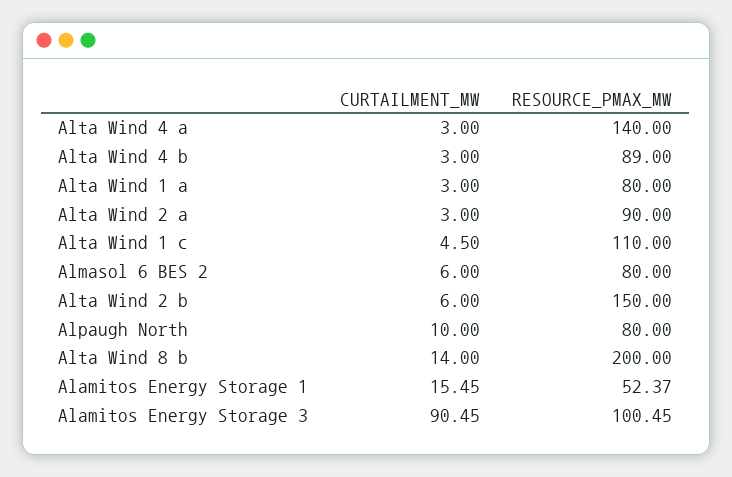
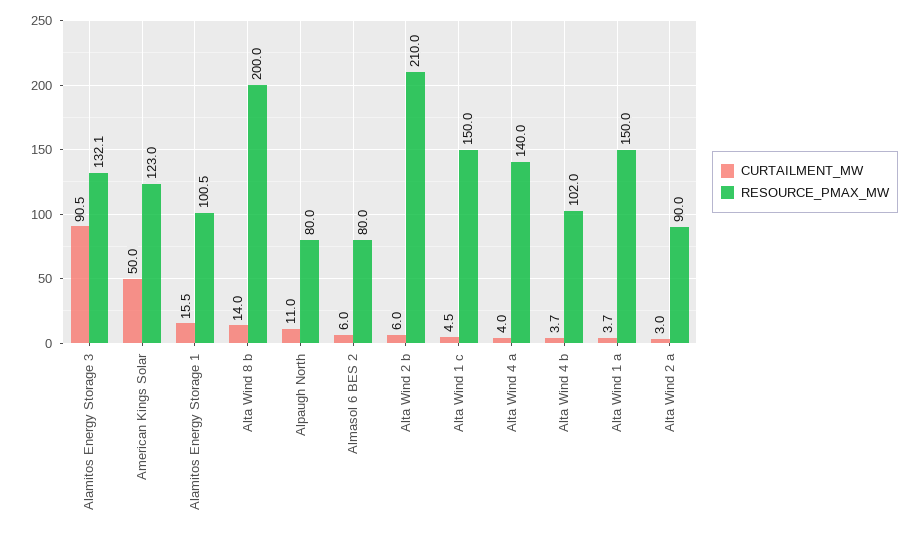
CURTAILMENT_MW, Alta Wind 4 a: 3 -> 4
CURTAILMENT_MW, Alta Wind 4 b: 3 -> 3.7
RESOURCE_PMAX_MW, Alta Wind 4 b: 89 -> 102
CURTAILMENT_MW, Alta Wind 1 a: 3 -> 3.7
RESOURCE_PMAX_MW, Alta Wind 1 a: 80 -> 150
RESOURCE_PMAX_MW, Alta Wind 1 c: 110 -> 150
RESOURCE_PMAX_MW, Alta Wind 2 b: 150 -> 210
CURTAILMENT_MW, Alpaugh North: 10 -> 11
RESOURCE_PMAX_MW, Alamitos Energy Storage 1: 52.37 -> 100.5
RESOURCE_PMAX_MW, Alamitos Energy Storage 3: 100.45 -> 132.1
CURTAILMENT_MW, American Kings Solar: none -> 50
RESOURCE_PMAX_MW, American Kings Solar: none -> 123

